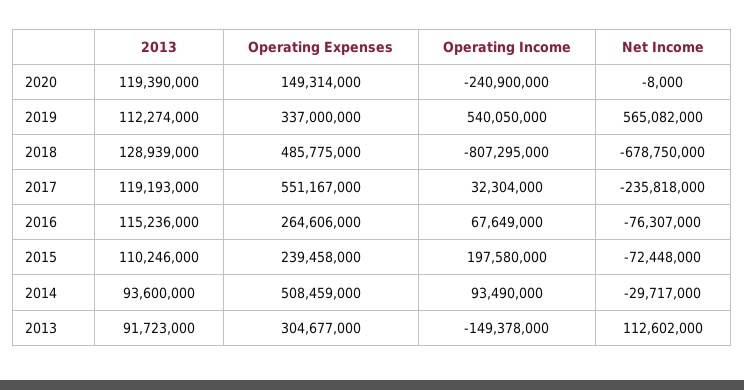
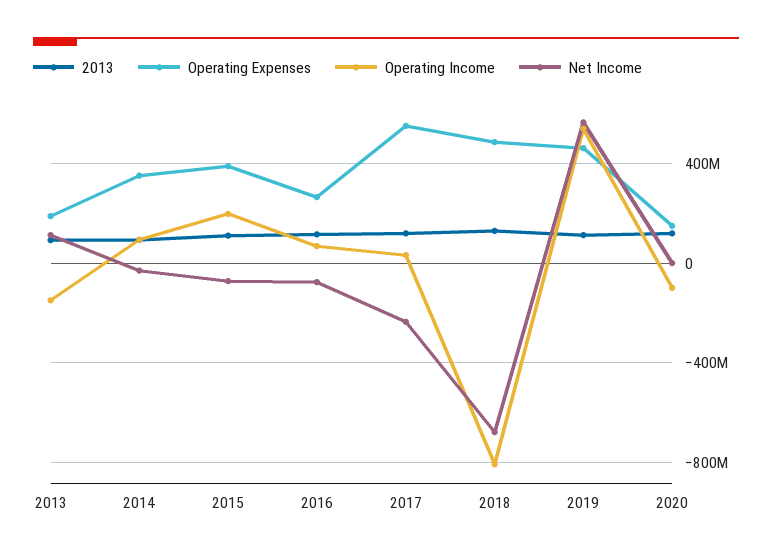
Operating Income, 2020: -240900000 -> -100000000
Operating Expenses, 2019: 337000000 -> 450000000
Operating Expenses, 2015: 239458000 -> 400000000
Operating Expenses, 2014: 508459000 -> 350000000
Operating Expenses, 2013: 304677000 -> 200000000

